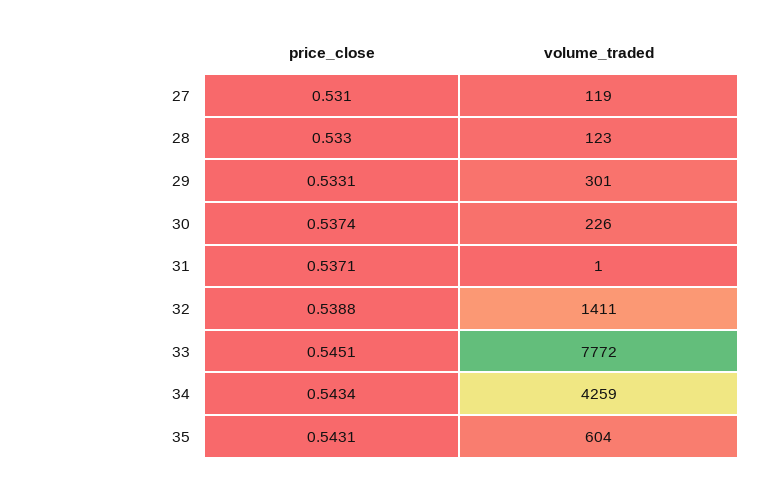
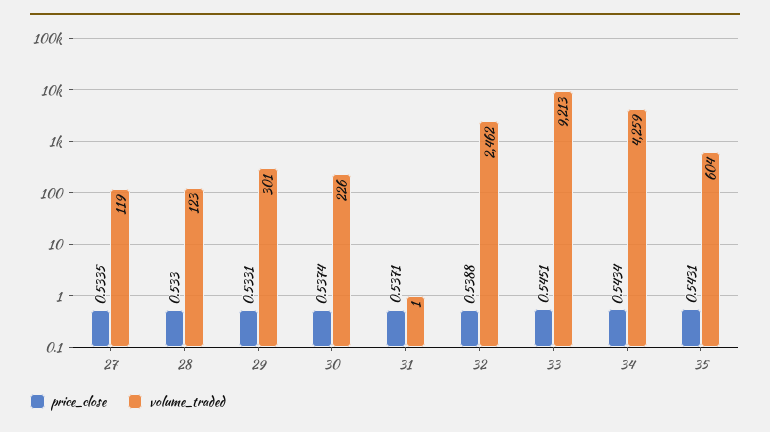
price_close, 27: 0.531 -> 0.5335
volume_traded, 32: 1411 -> 2462
volume_traded, 33: 7772 -> 9213

